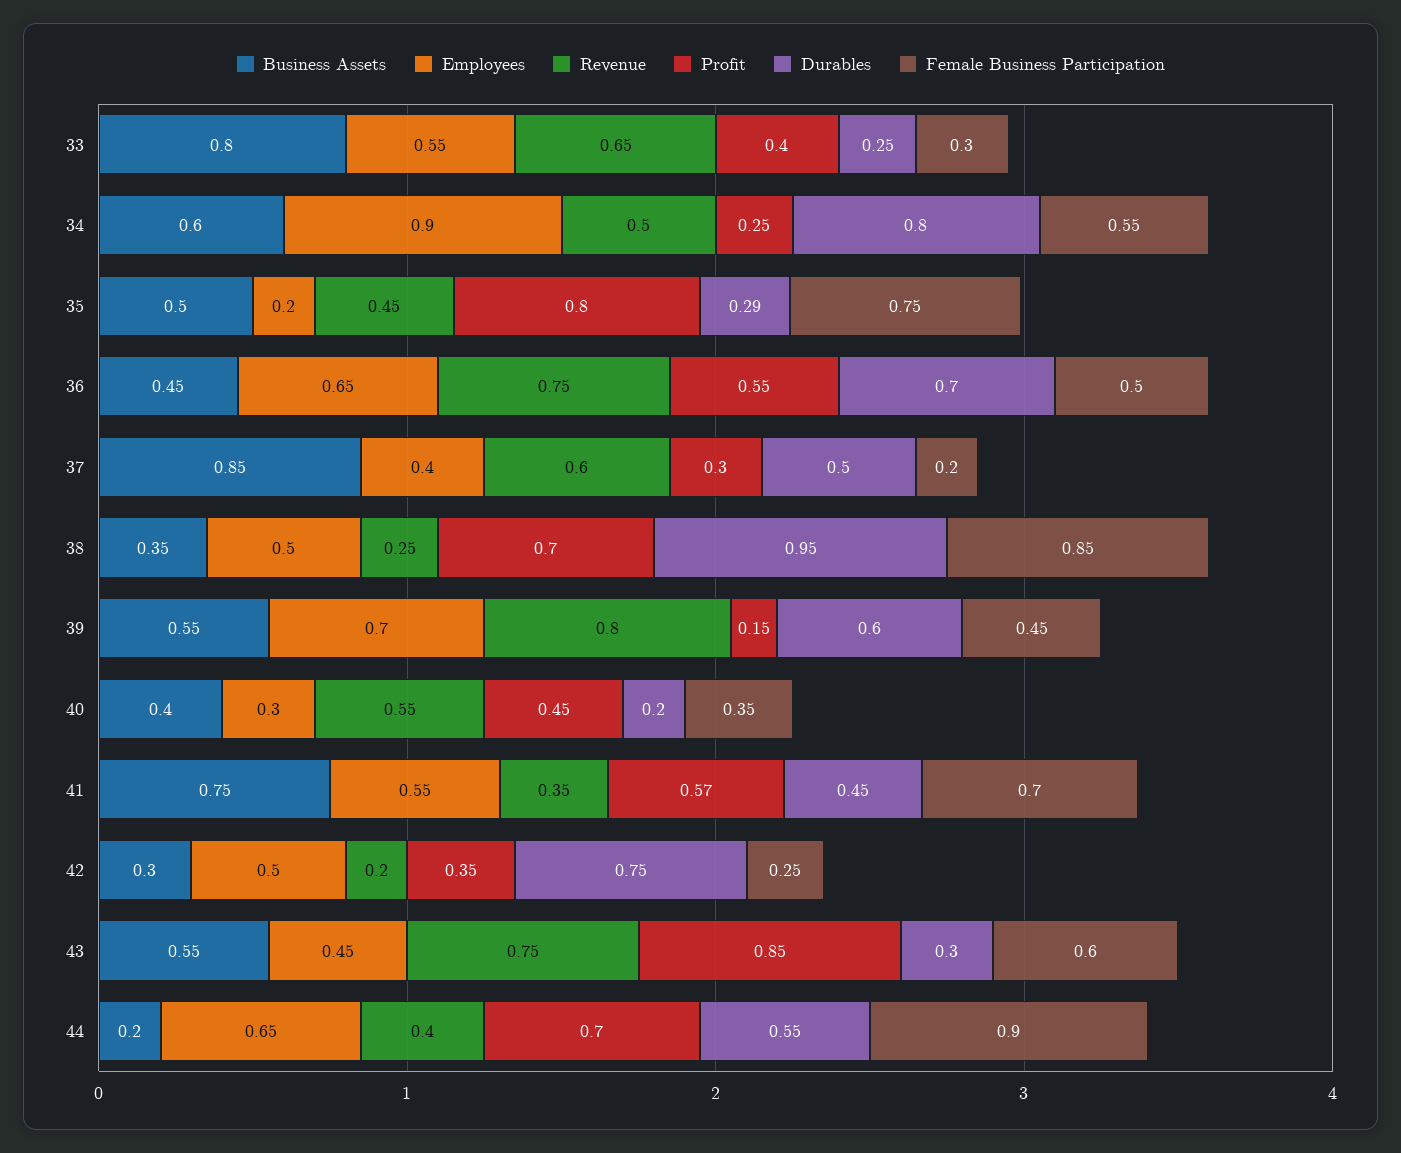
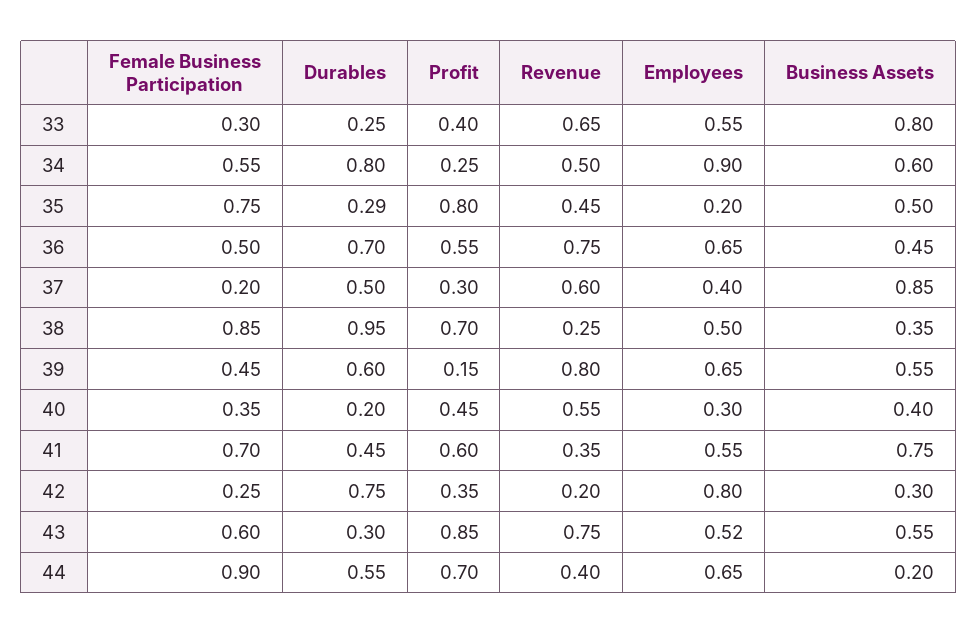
Employees, 39: 0.7 -> 0.65
Profit, 41: 0.57 -> 0.6
Employees, 42: 0.5 -> 0.8
Employees, 43: 0.45 -> 0.52

